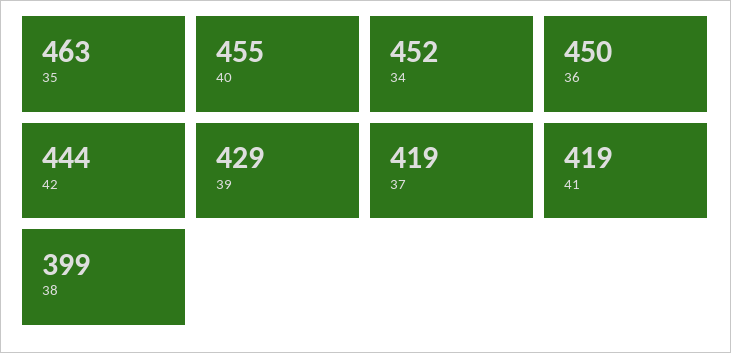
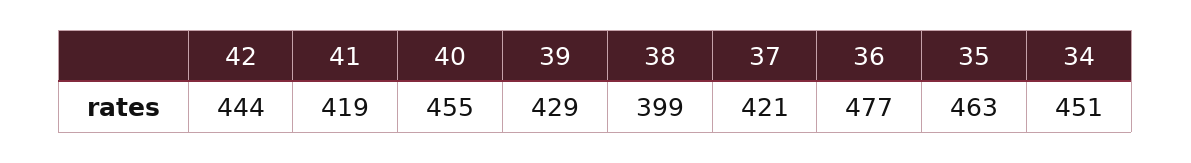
34: 452 -> 451
36: 450 -> 477
37: 419 -> 421

